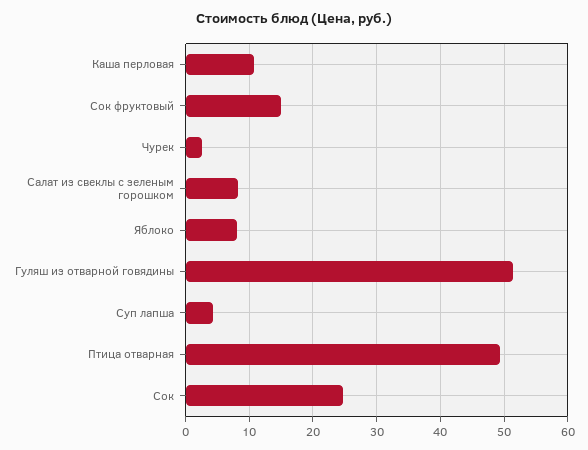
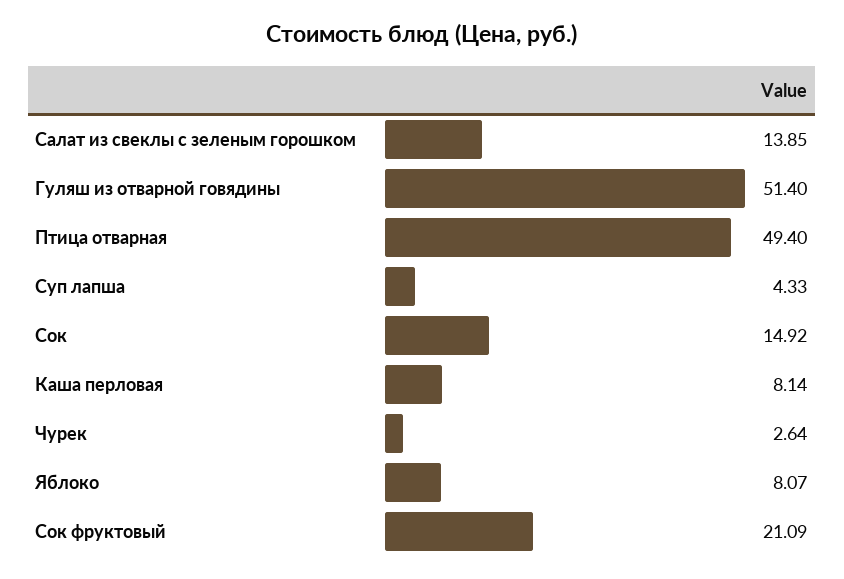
Каша перловая: 11 -> 8.14
Сок фруктовый: 15 -> 21.09
Салат из свеклы с зеленым горошком: 8 -> 13.85
Сок: 25 -> 14.92

